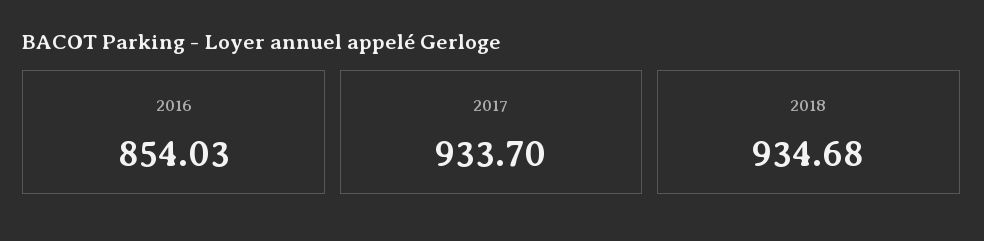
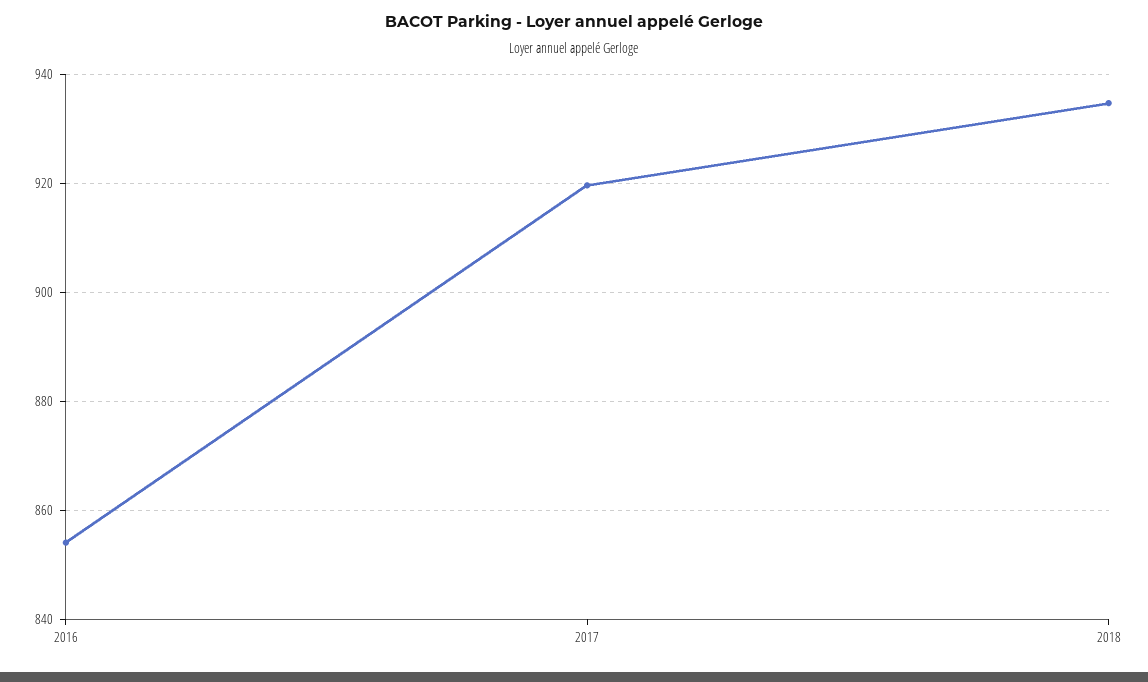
2017: 933.7 -> 920

